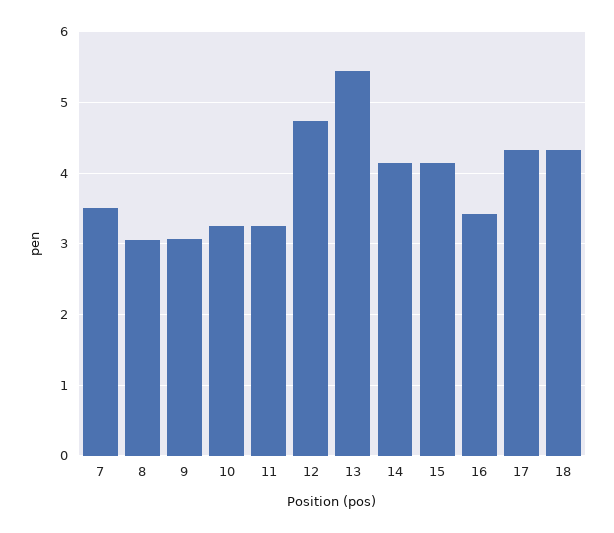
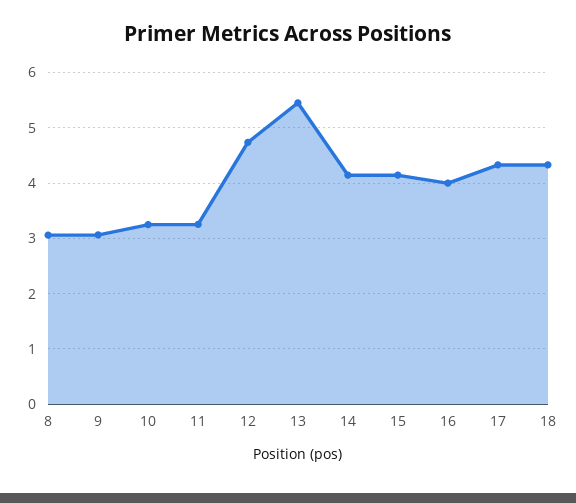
7: 3.5 -> none
16: 3.4 -> 4

